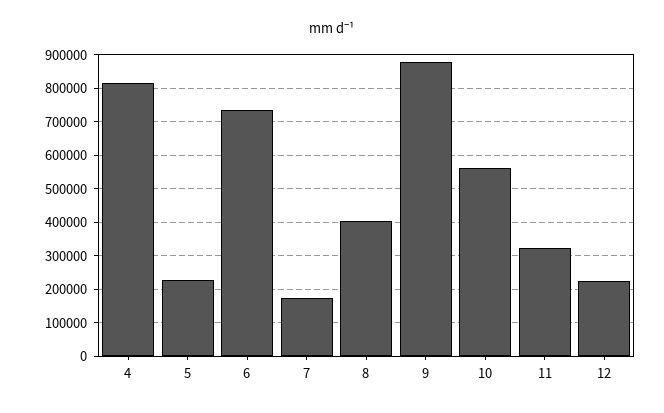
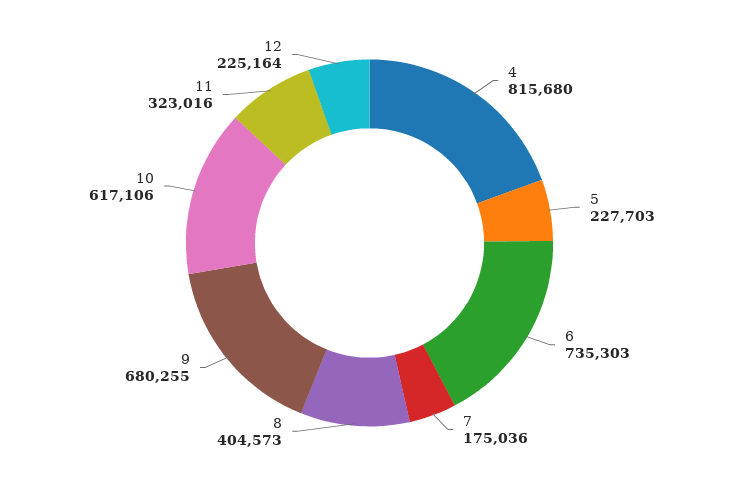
9: 880000 -> 680255
10: 560000 -> 617106

